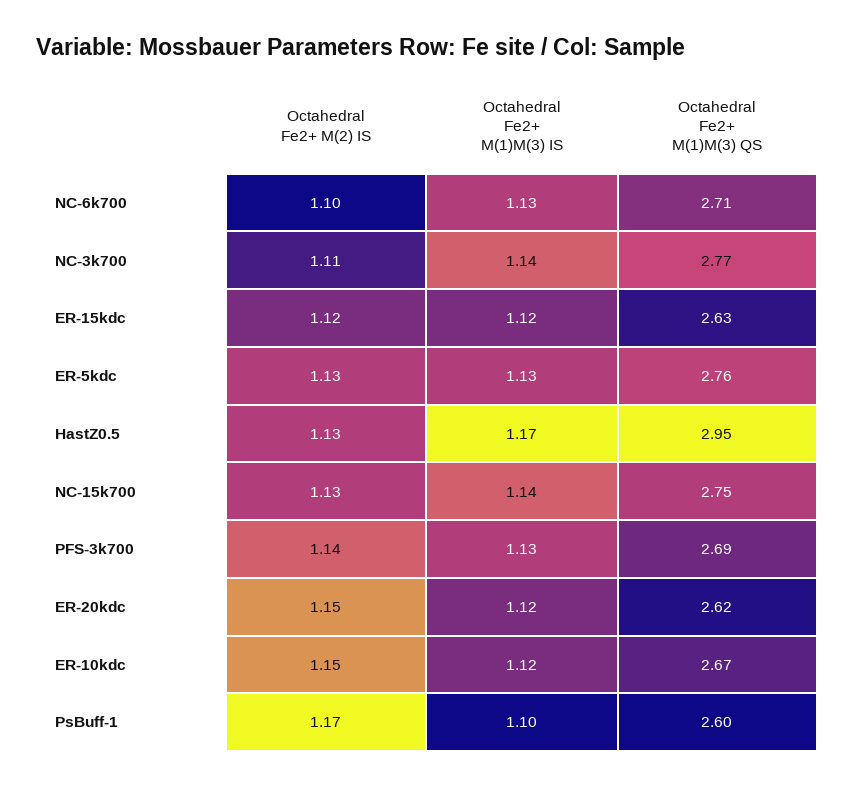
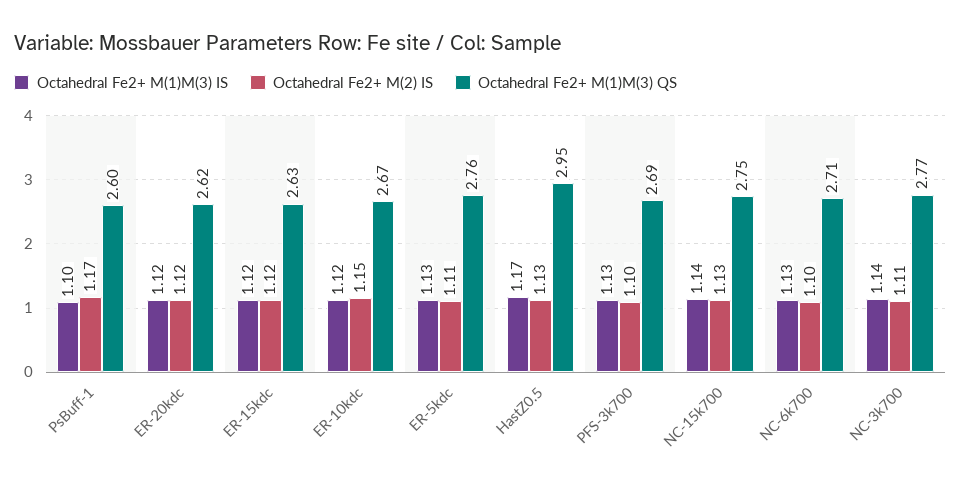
Octahedral Fe2+ M(2) IS, ER-5kdc: 1.13 -> 1.11
Octahedral Fe2+ M(2) IS, PFS-3k700: 1.14 -> 1.1
Octahedral Fe2+ M(2) IS, ER-20kdc: 1.15 -> 1.12

